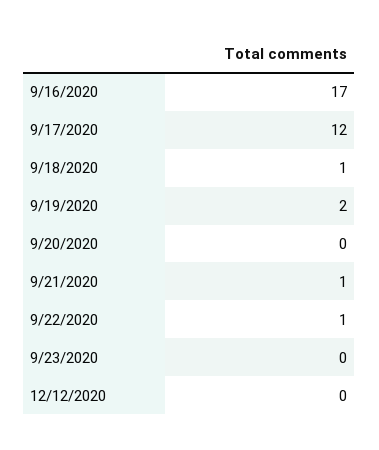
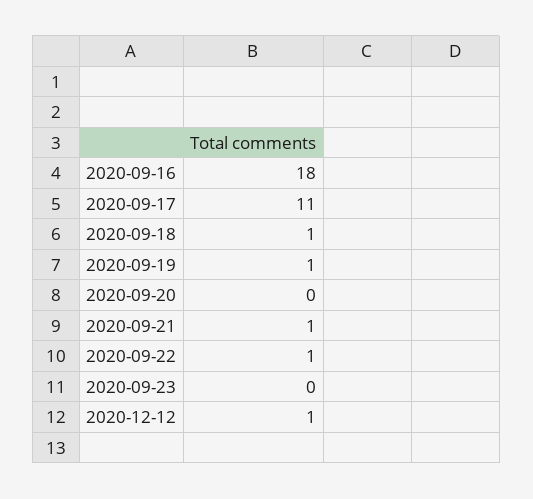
9/16/2020: 17 -> 18
9/17/2020: 12 -> 11
9/19/2020: 2 -> 1
12/12/2020: 0 -> 1

